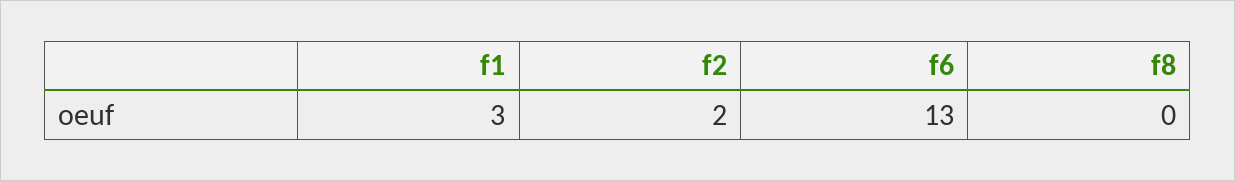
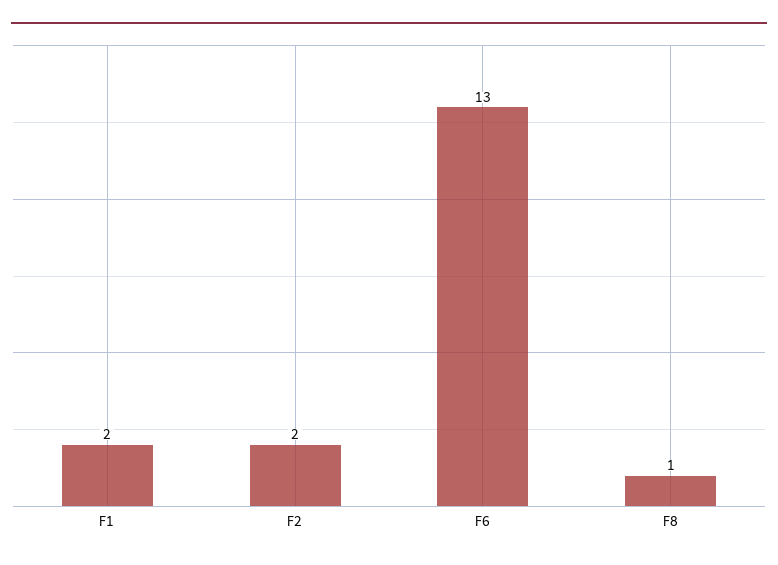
f1: 3 -> 2
f8: 0 -> 1

